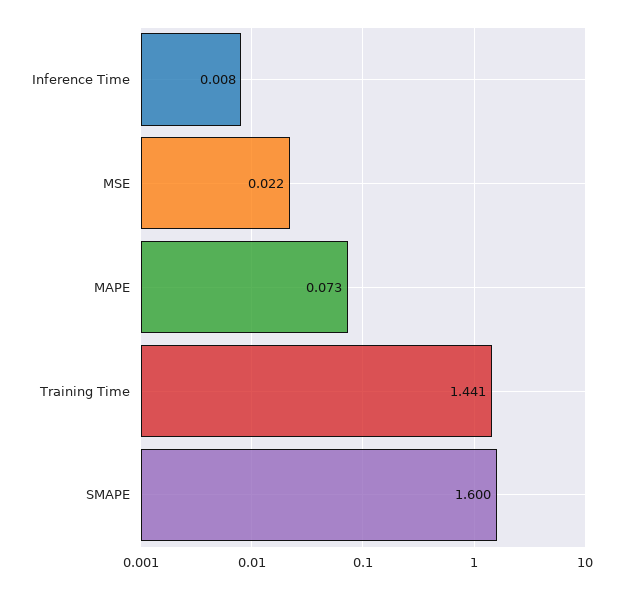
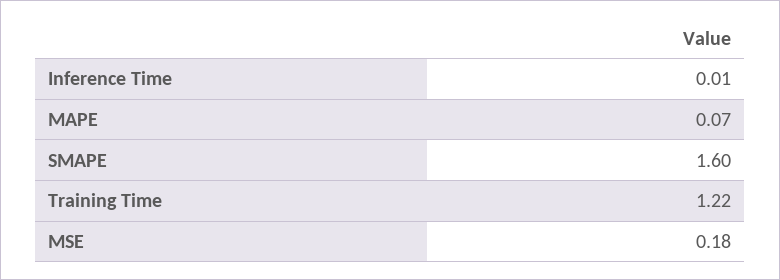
MSE: 0.022 -> 0.18
Training Time: 1.441 -> 1.22

